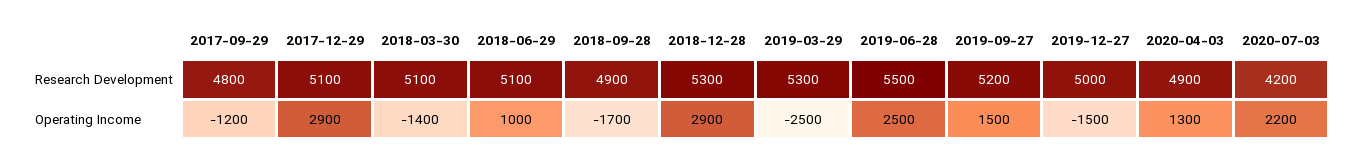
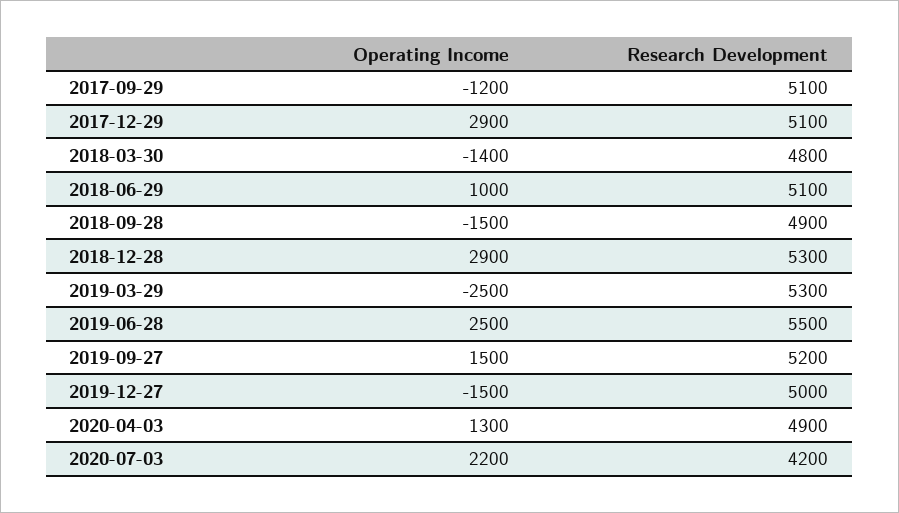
2017-09-29, Research Development: 4800 -> 5100
2018-03-30, Research Development: 5100 -> 4800
2018-09-28, Operating Income: -1700 -> -1500

